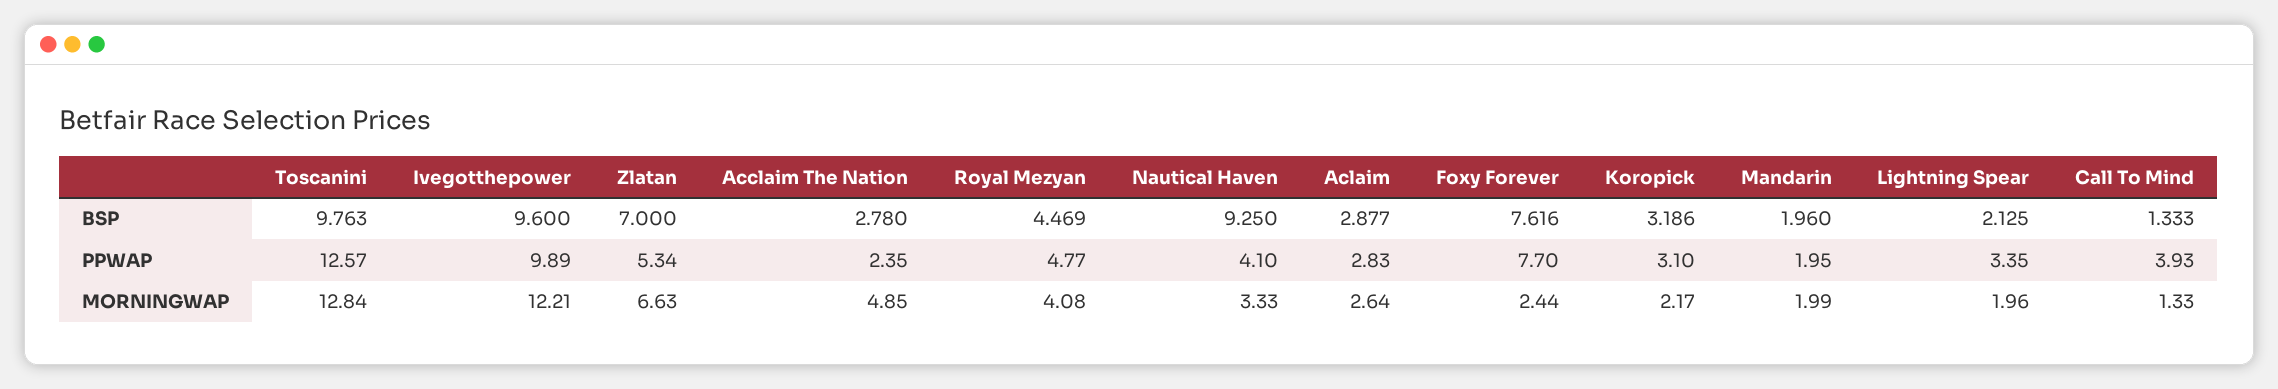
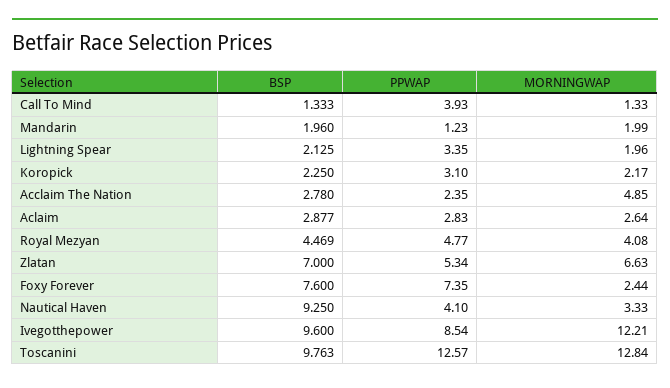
Foxy Forever, BSP: 7.616 -> 7.6
Koropick, BSP: 3.186 -> 2.25
Ivegotthepower, PPWAP: 9.89 -> 8.54
Foxy Forever, PPWAP: 7.7 -> 7.35
Mandarin, PPWAP: 1.95 -> 1.23

